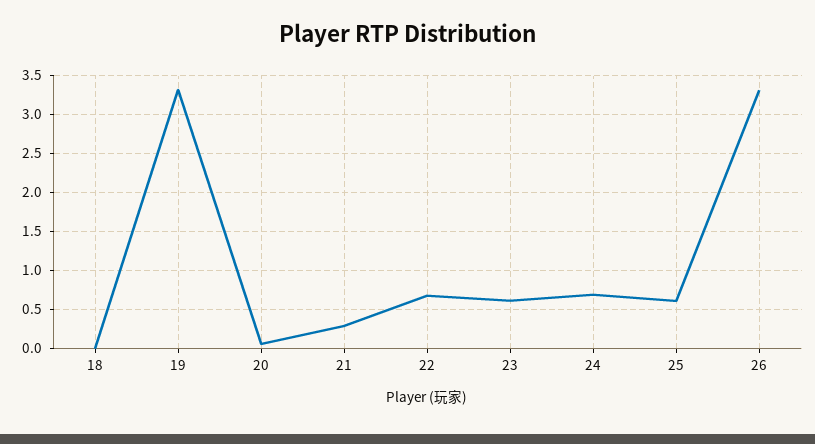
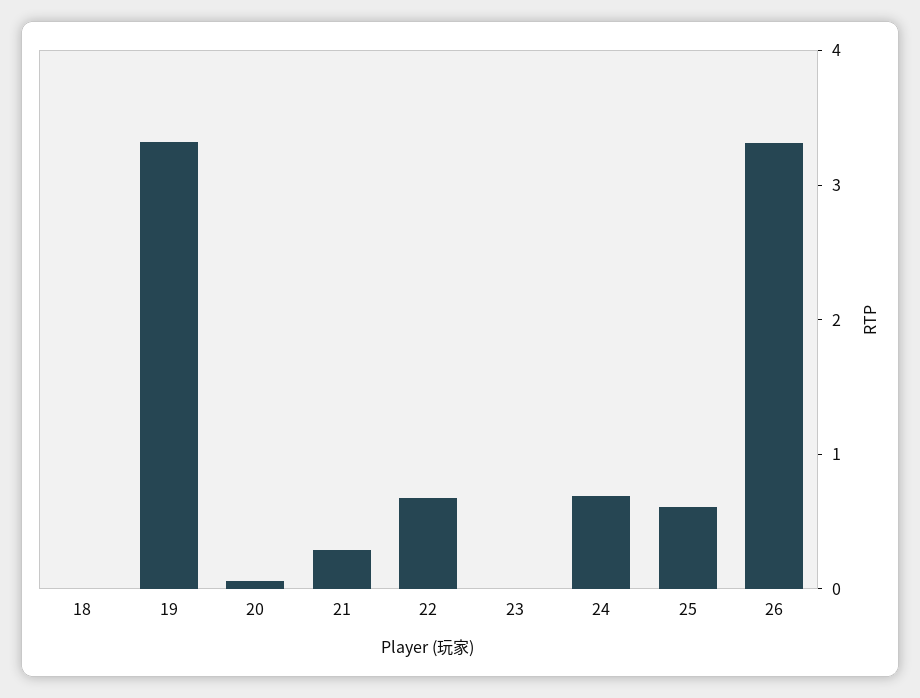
23: 0.6 -> 0

